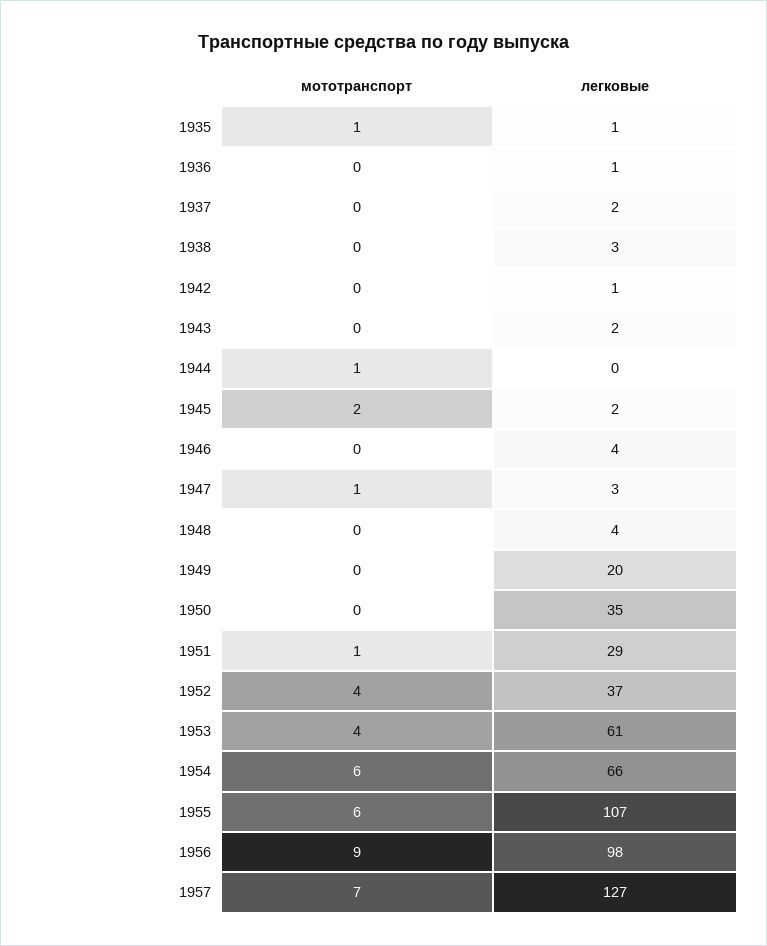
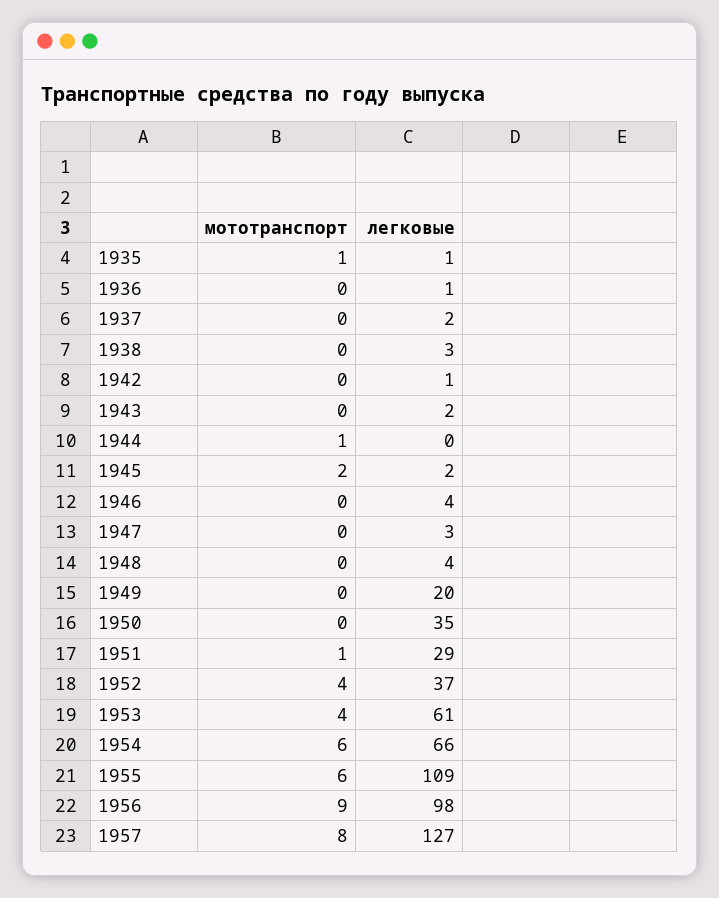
мототранспорт, 1947: 1 -> 0
легковые, 1955: 107 -> 109
мототранспорт, 1957: 7 -> 8

